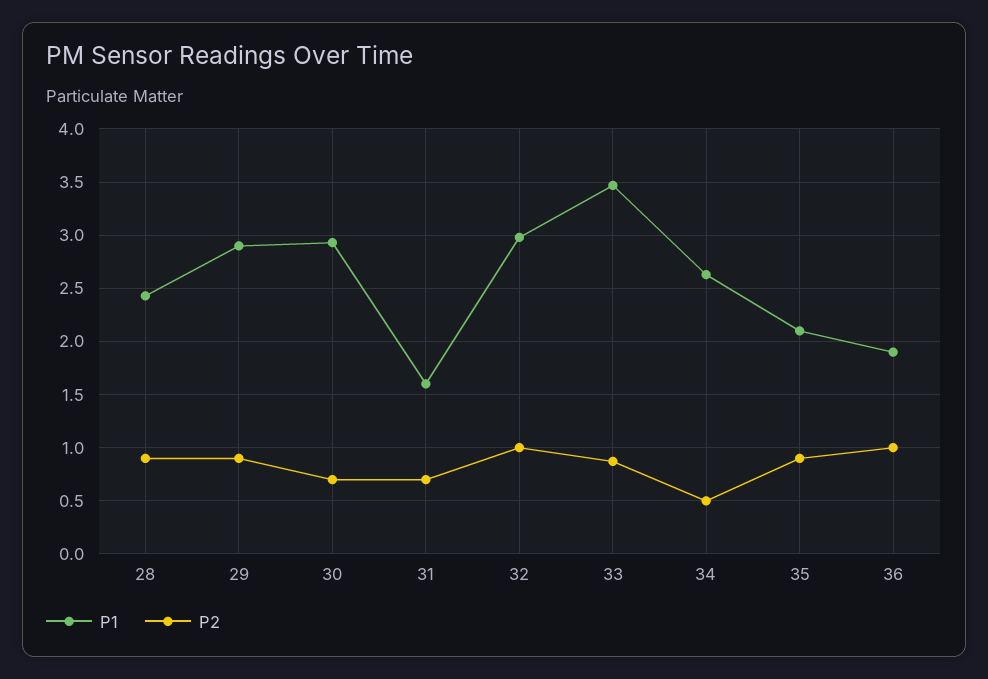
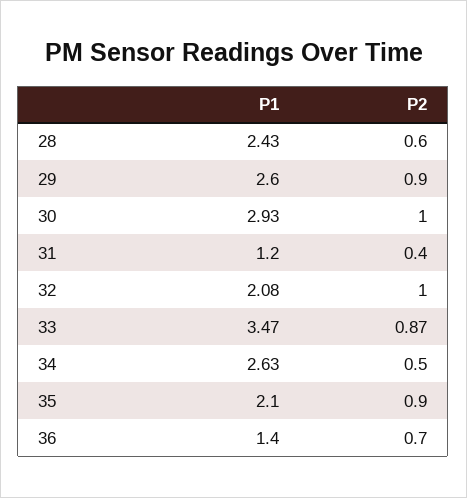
P2, 28: 0.9 -> 0.6
P1, 29: 2.9 -> 2.6
P2, 30: 0.7 -> 1
P1, 31: 1.6 -> 1.2
P2, 31: 0.7 -> 0.4
P1, 32: 3 -> 2.08
P1, 36: 1.9 -> 1.4
P2, 36: 1 -> 0.7

